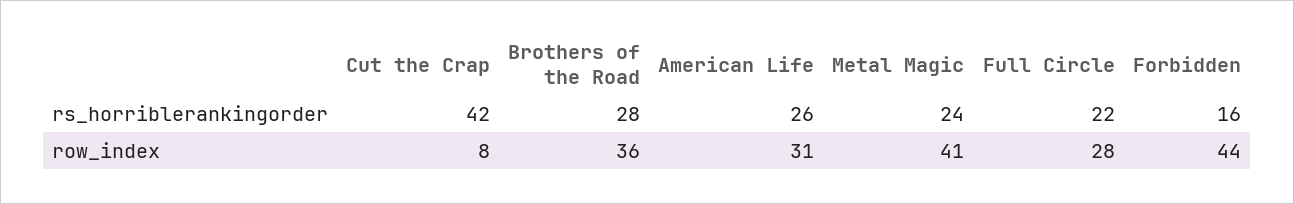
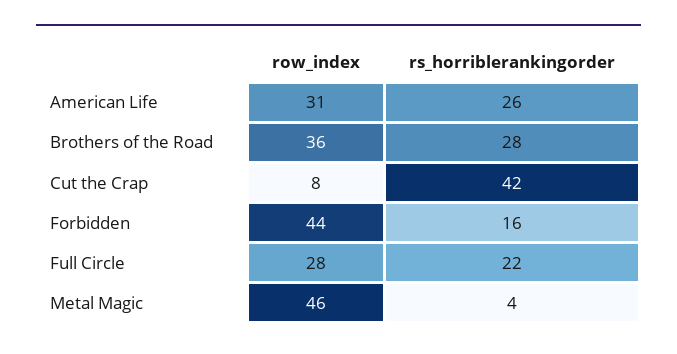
Metal Magic, rs_horriblerankingorder: 24 -> 4
Metal Magic, row_index: 41 -> 46

